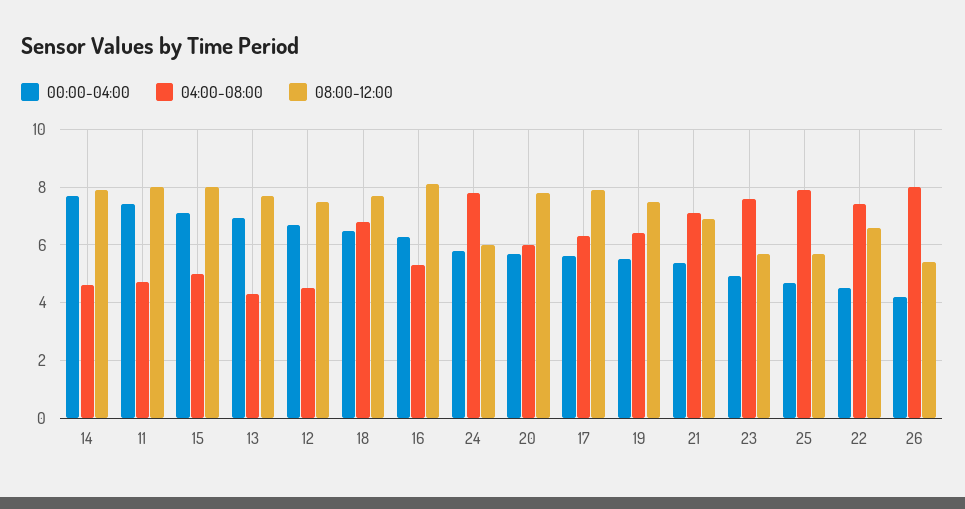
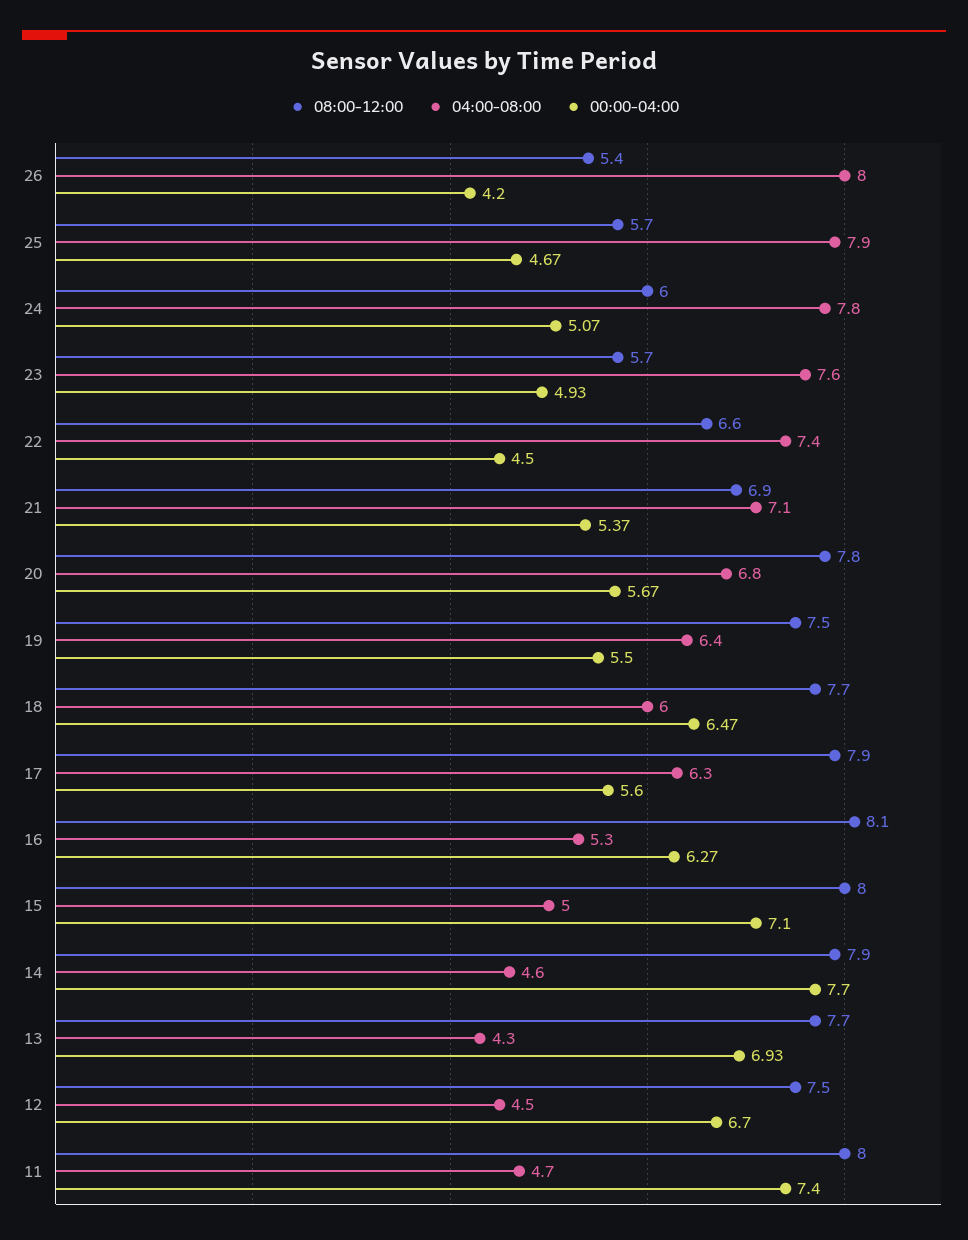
04:00-08:00, 18: 6.75 -> 6
00:00-04:00, 24: 5.75 -> 5.07
04:00-08:00, 20: 6 -> 6.8

